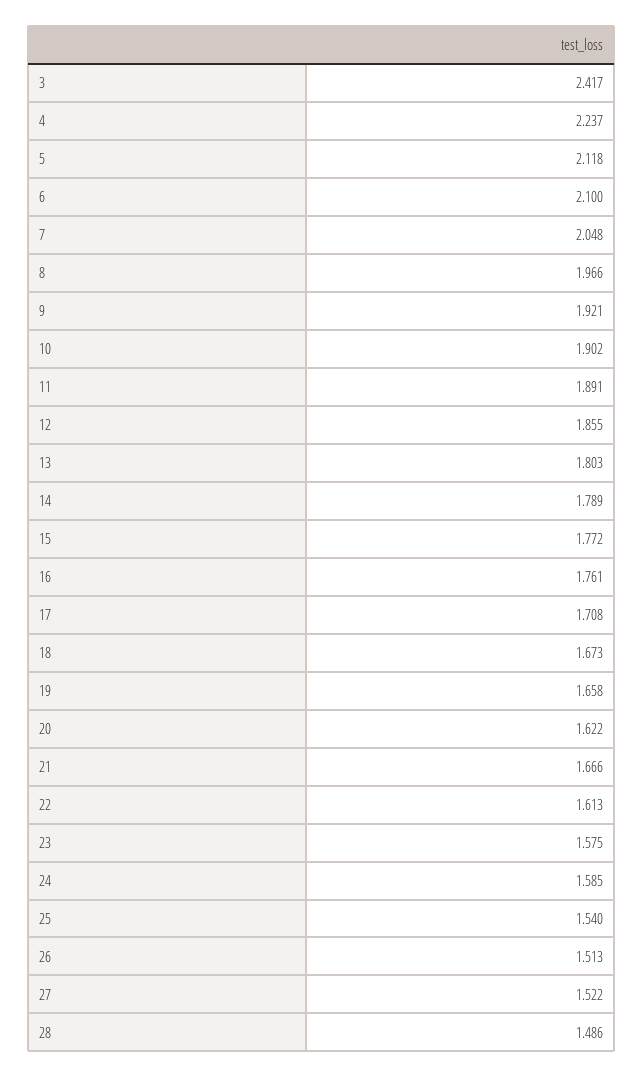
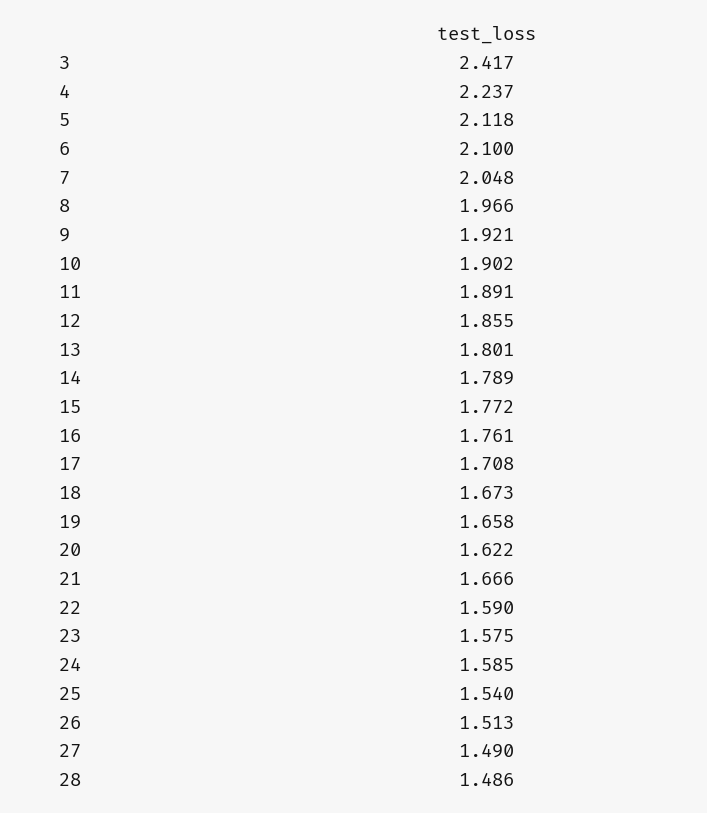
13: 1.803 -> 1.801
22: 1.613 -> 1.59
27: 1.522 -> 1.49

